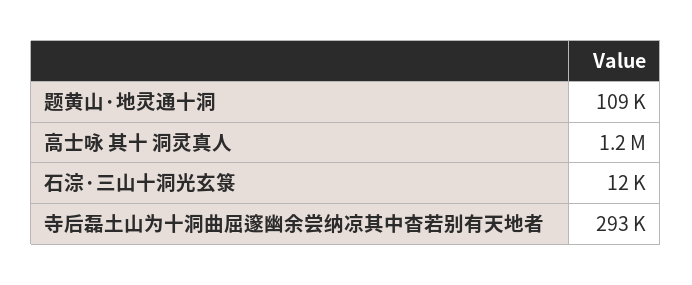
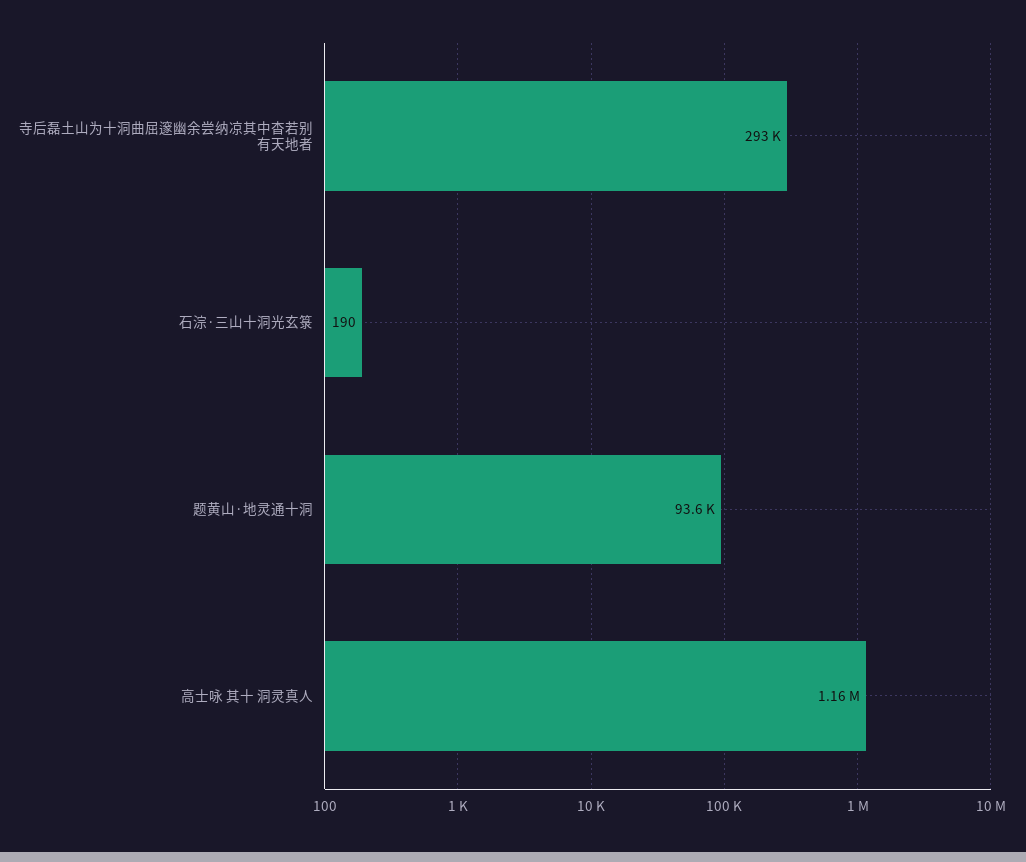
题黄山·地灵通十洞: 109000 -> 93600
石淙·三山十洞光玄箓: 12000 -> 190

